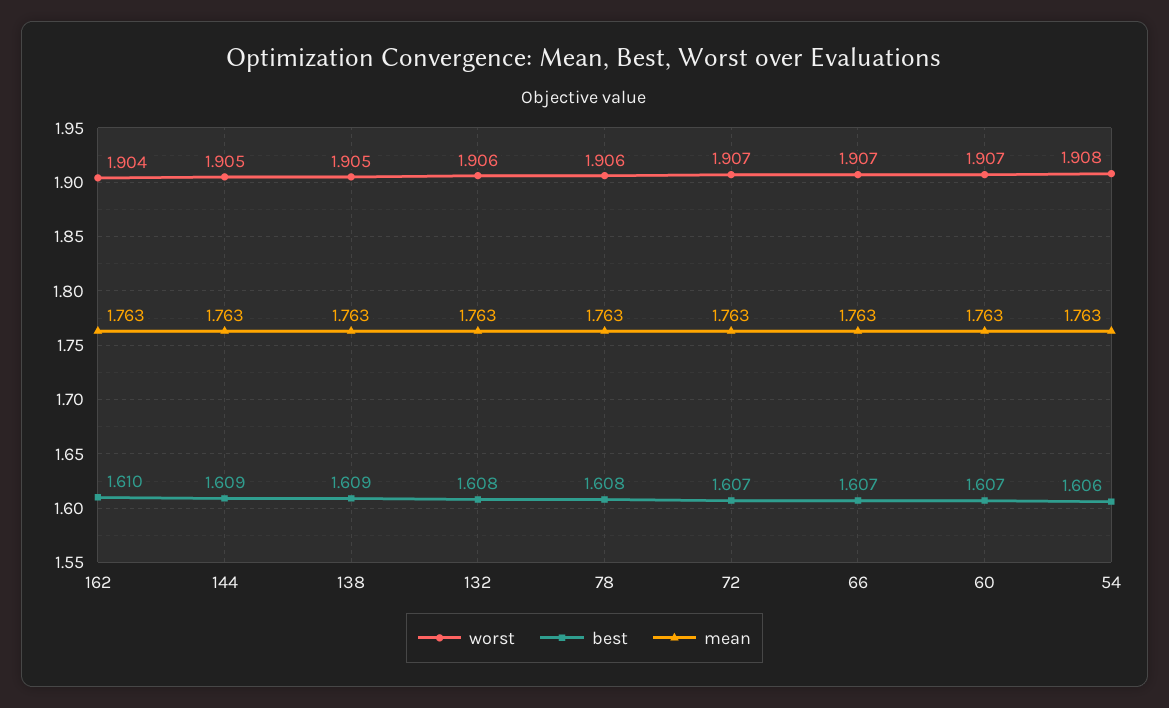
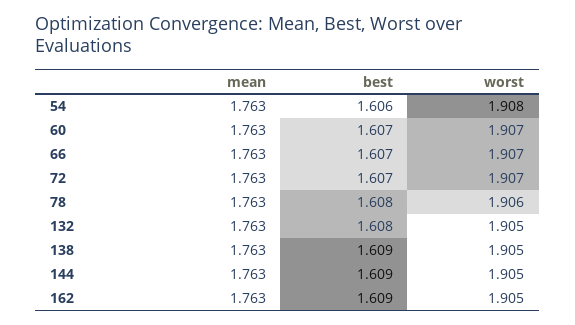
worst, 162: 1.904 -> 1.905
best, 162: 1.61 -> 1.609
worst, 132: 1.906 -> 1.905

